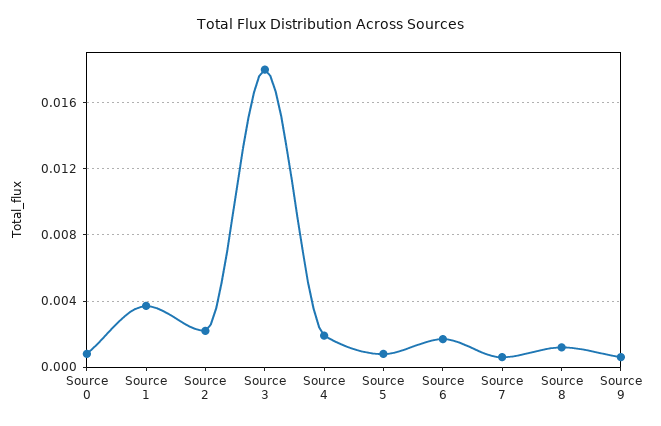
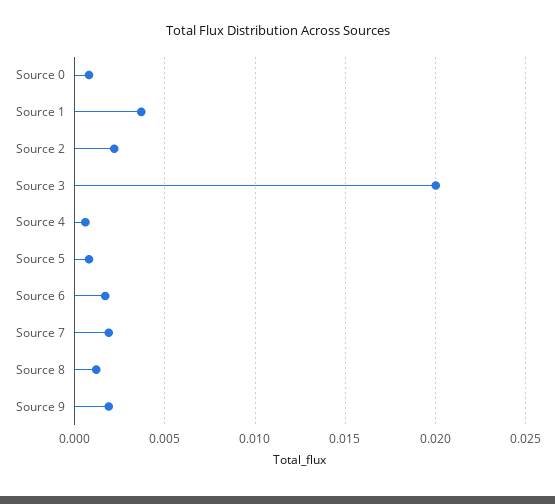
Source 3: 0.018 -> 0.02
Source 4: 0.002 -> 0.0005
Source 7: 0.0005 -> 0.002
Source 9: 0.0005 -> 0.002

